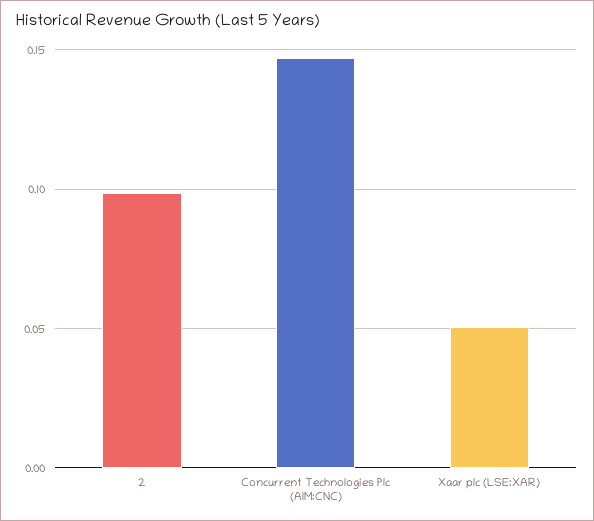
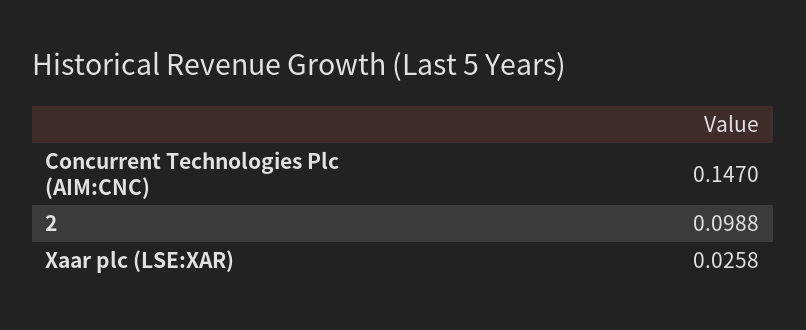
Xaar plc (LSE:XAR): 0.05 -> 0.0258

